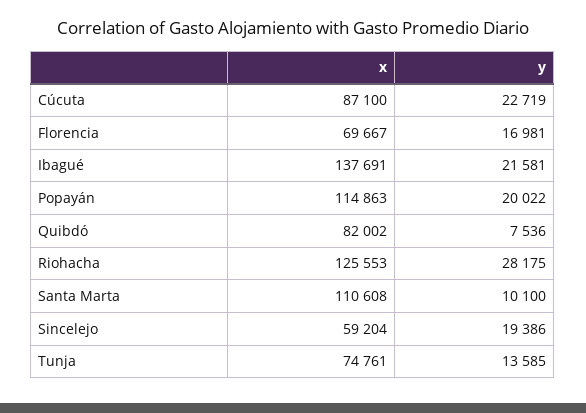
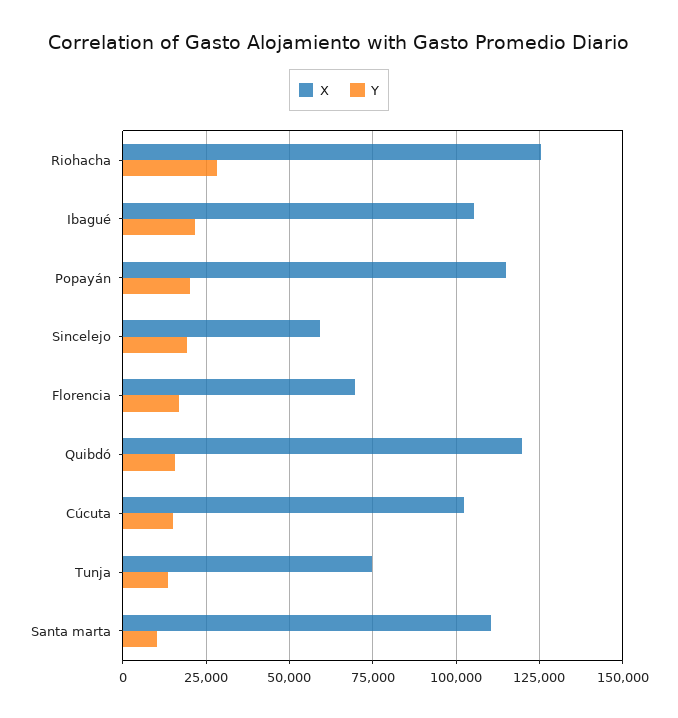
x, Cúcuta: 87100 -> 102500
y, Cúcuta: 22719 -> 15000
x, Ibagué: 137691 -> 105000
x, Quibdó: 82002 -> 120000
y, Quibdó: 7536 -> 15000

